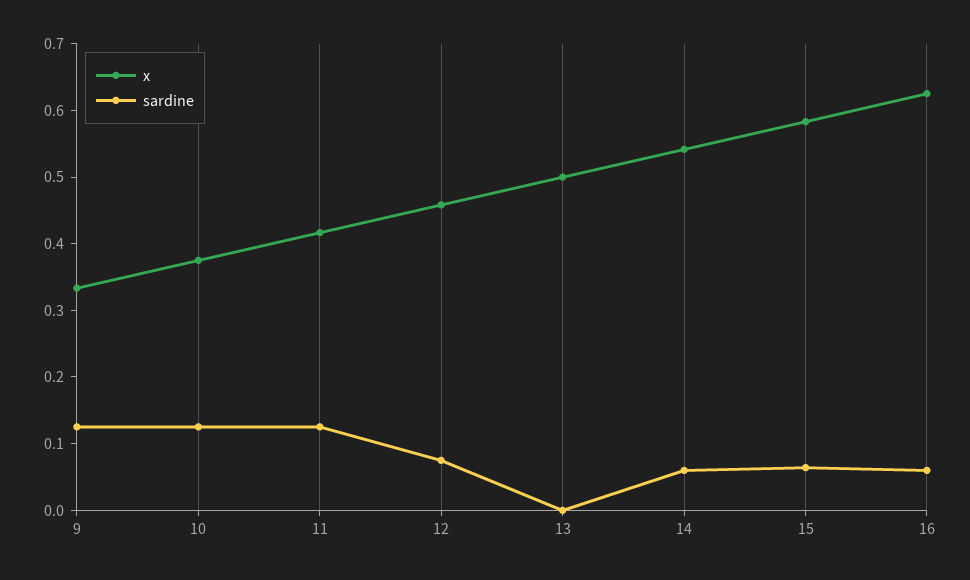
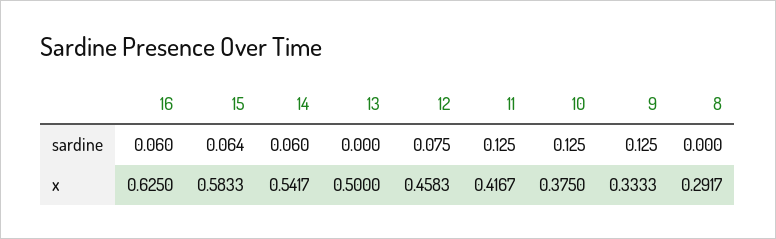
sardine, 8: none -> 0
x, 8: none -> 0.2917

